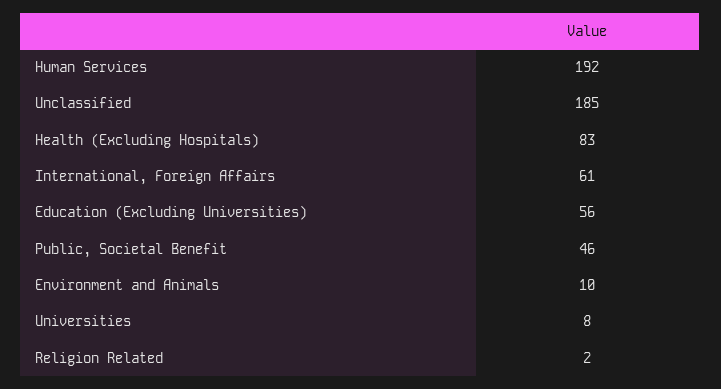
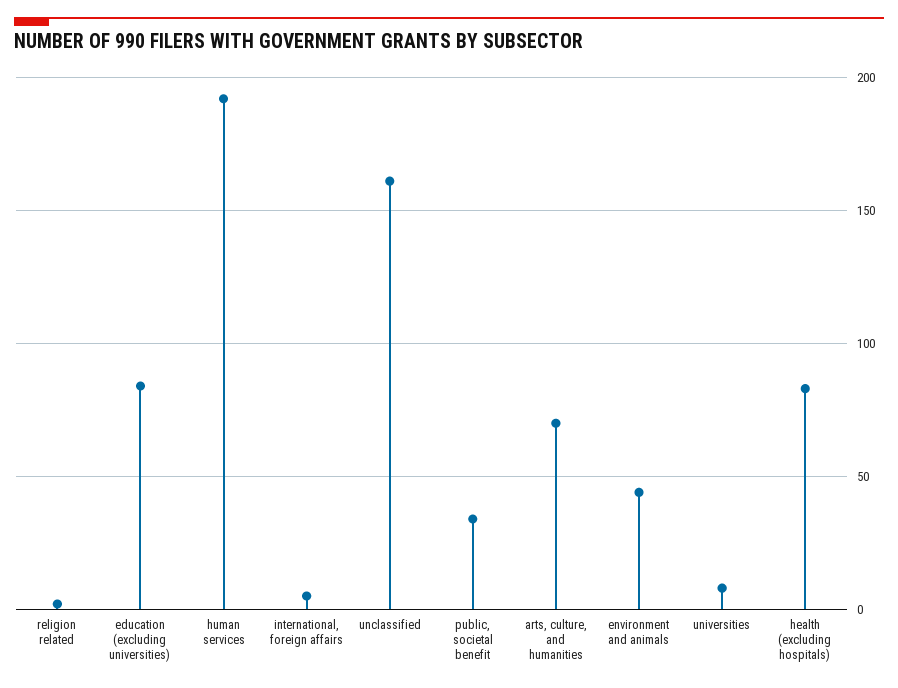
Unclassified: 185 -> 160
International, Foreign Affairs: 61 -> 5
Education (Excluding Universities): 56 -> 85
Public, Societal Benefit: 46 -> 35
Environment and Animals: 10 -> 45
arts, culture, and humanities: none -> 70

